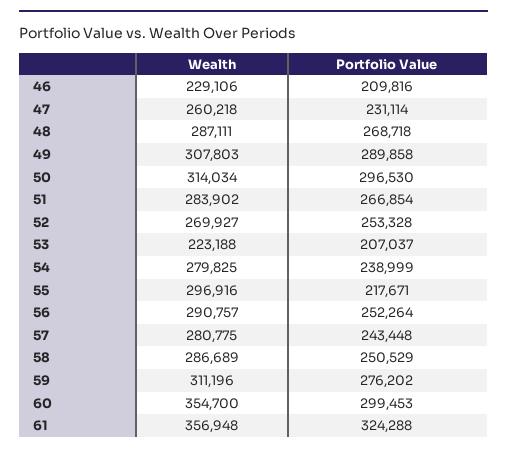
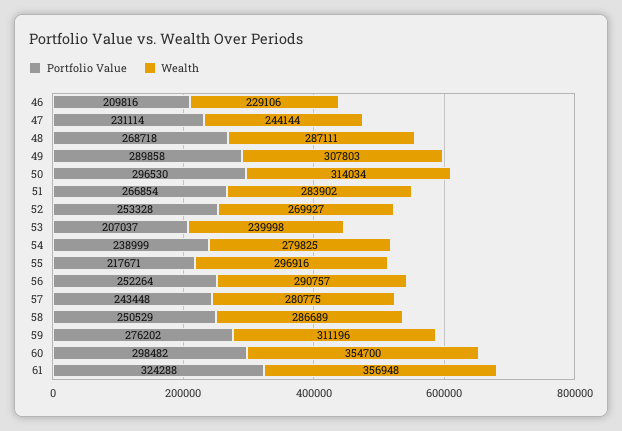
Wealth, 47: 260218 -> 244144
Wealth, 53: 223188 -> 239998
Portfolio Value, 60: 299453 -> 298482

